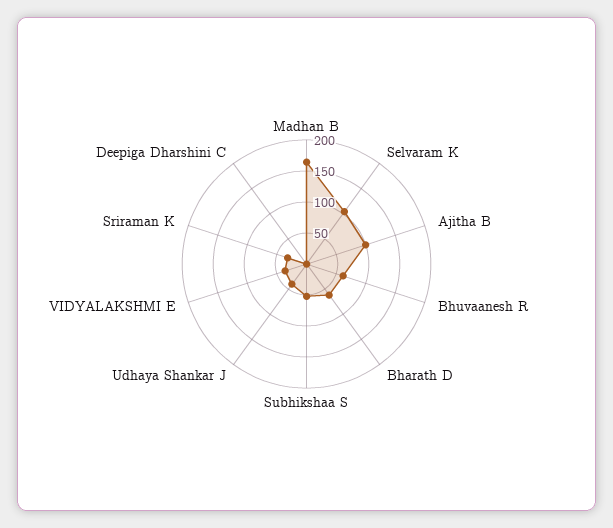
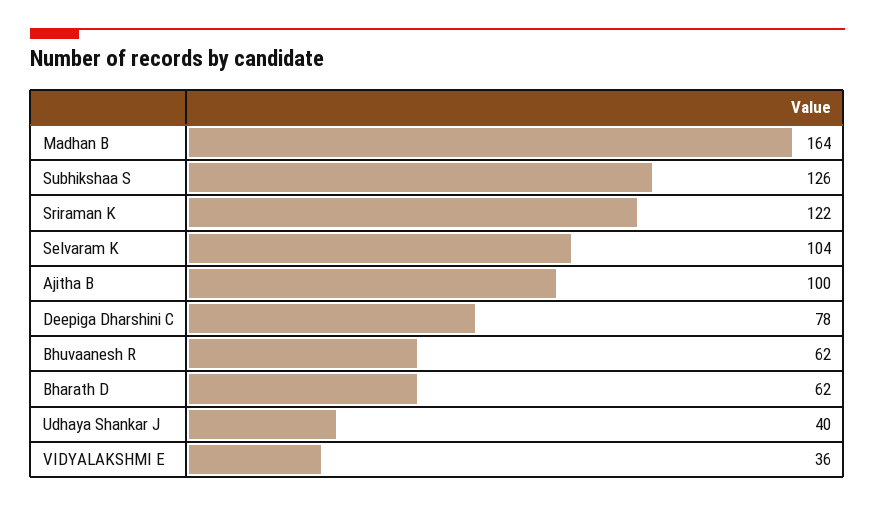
Subhikshaa S: 50 -> 126
Sriraman K: 25 -> 122
Deepiga Dharshini C: 0 -> 78

